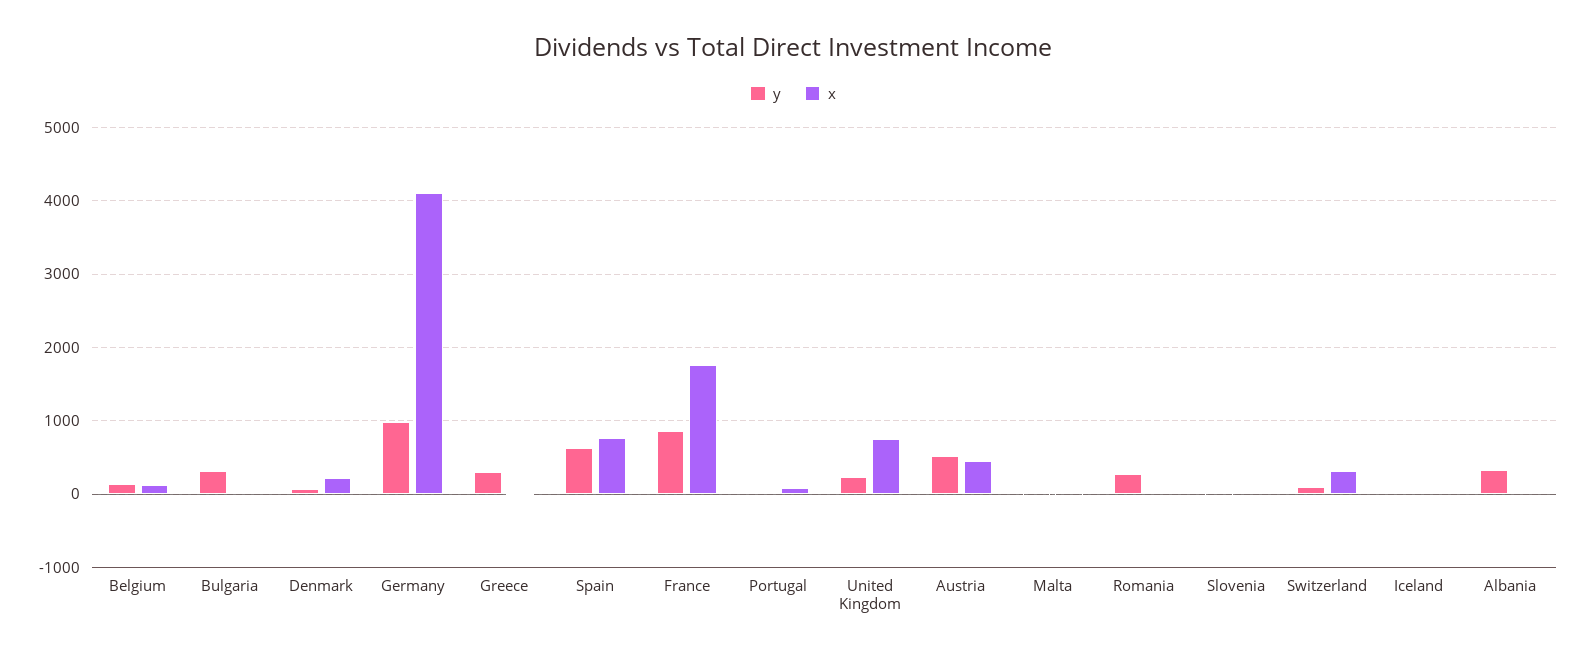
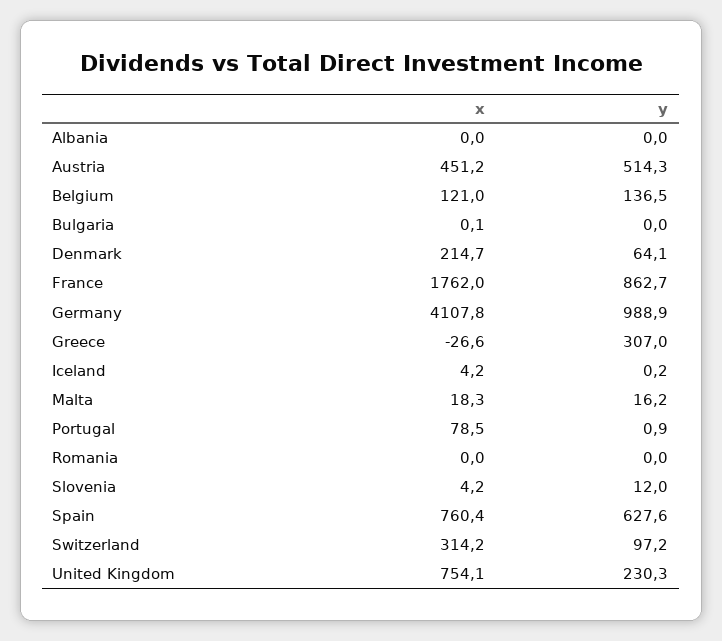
y, Bulgaria: 300 -> 0
y, Romania: 300 -> 0
y, Albania: 300 -> 0

